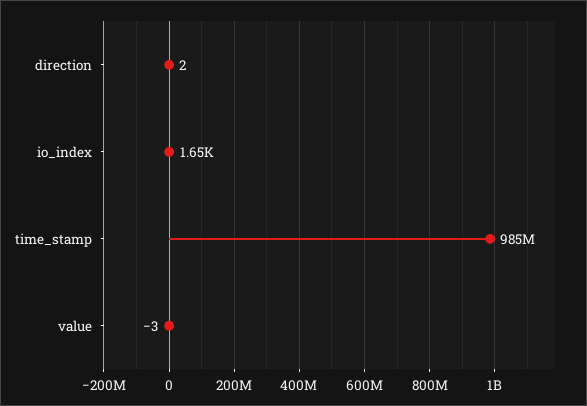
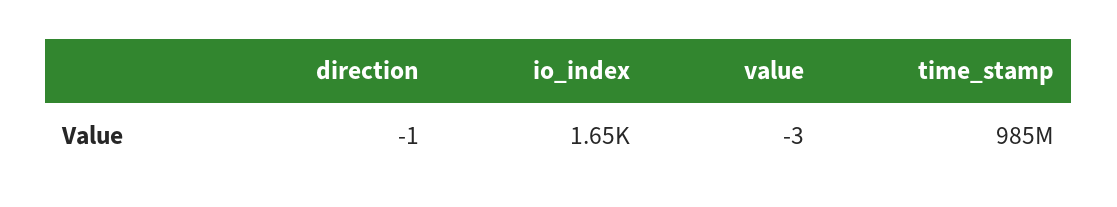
direction: 2 -> -1

